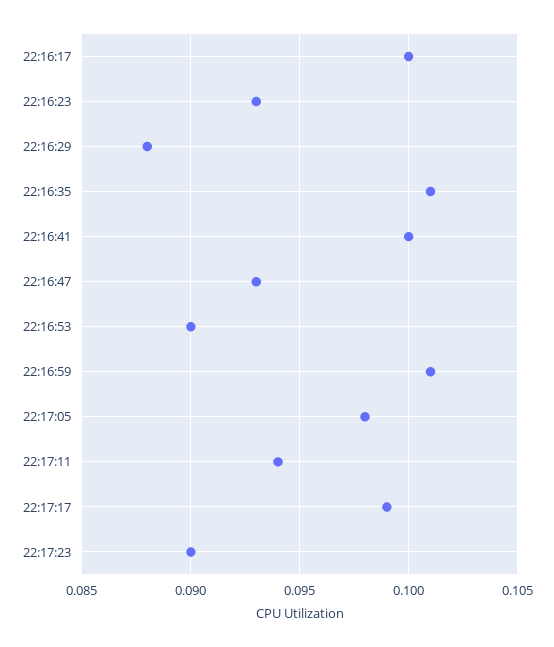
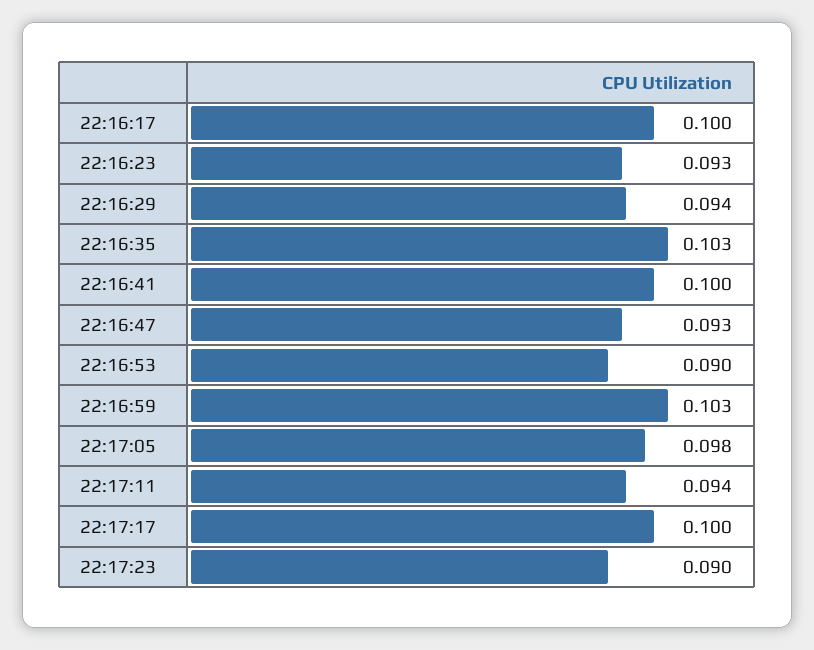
22:16:29: 0.088 -> 0.094
22:16:35: 0.101 -> 0.103
22:16:59: 0.101 -> 0.103
22:17:17: 0.099 -> 0.1

